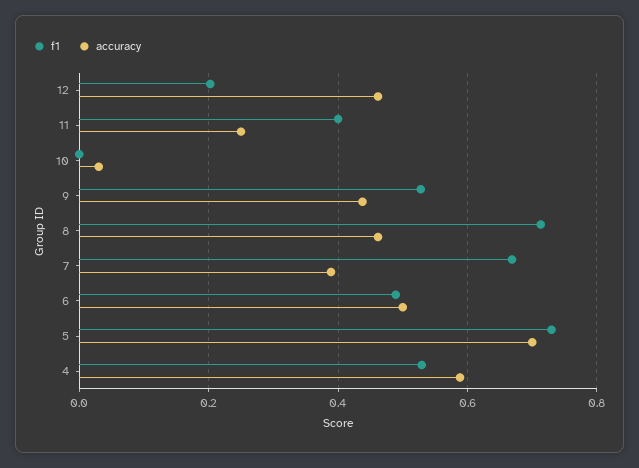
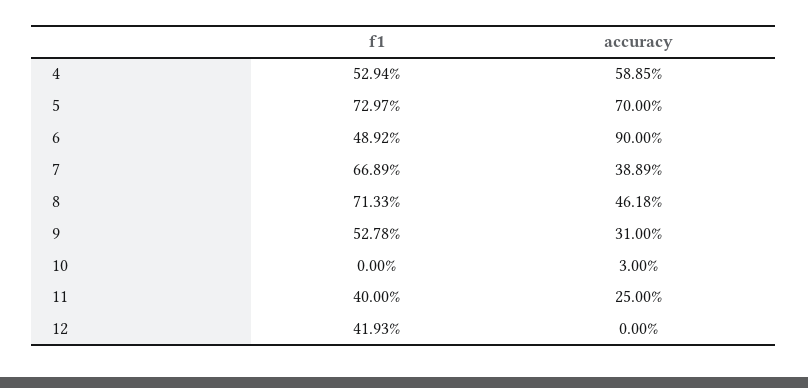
f1, 12: 0.2 -> 0.4193
accuracy, 12: 0.46 -> 0
accuracy, 9: 0.44 -> 0.31
accuracy, 6: 0.5 -> 0.9

